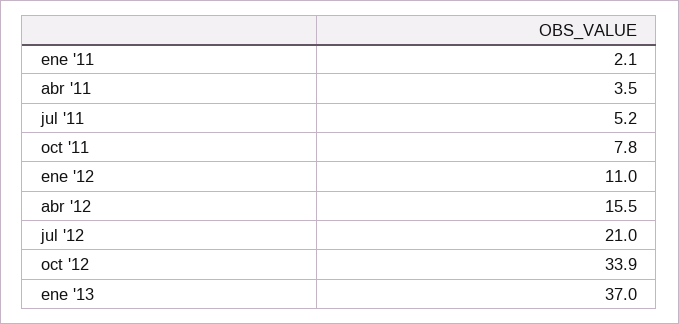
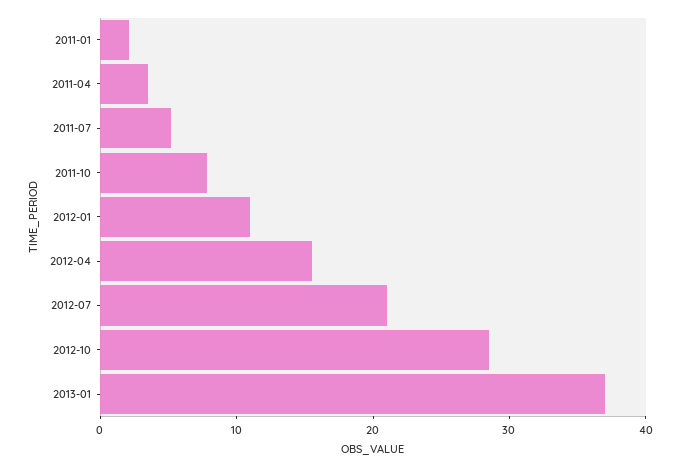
oct '12: 33.9 -> 28

